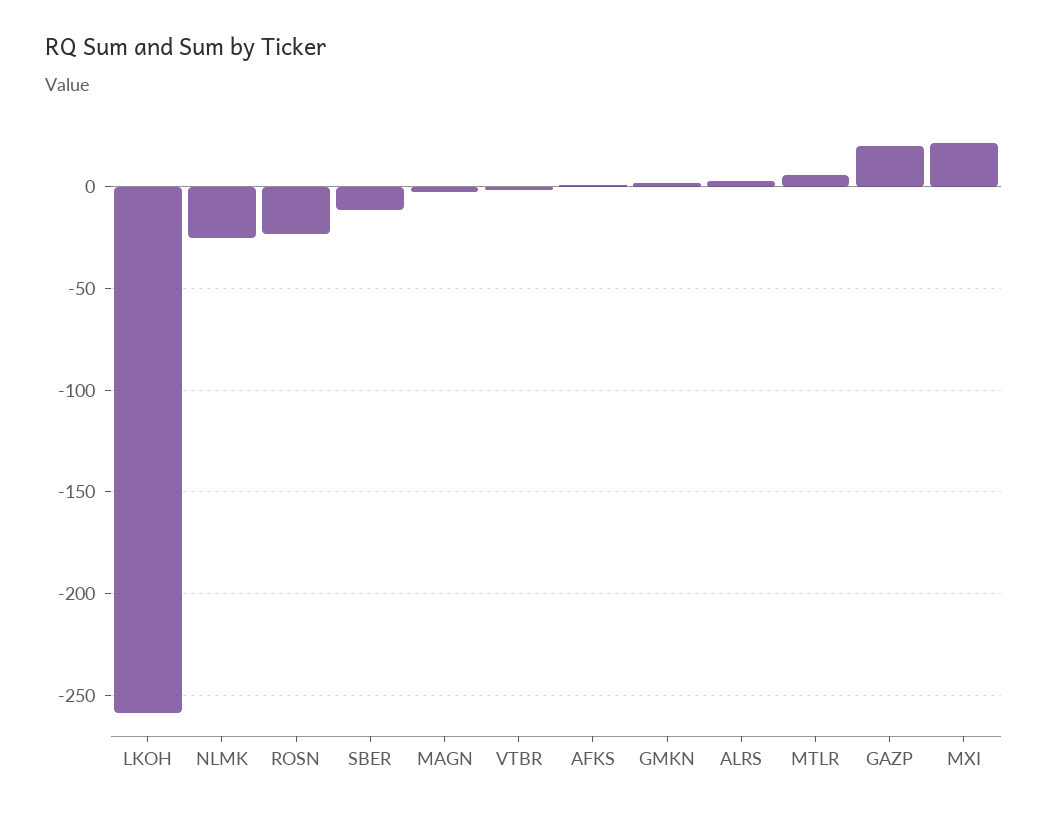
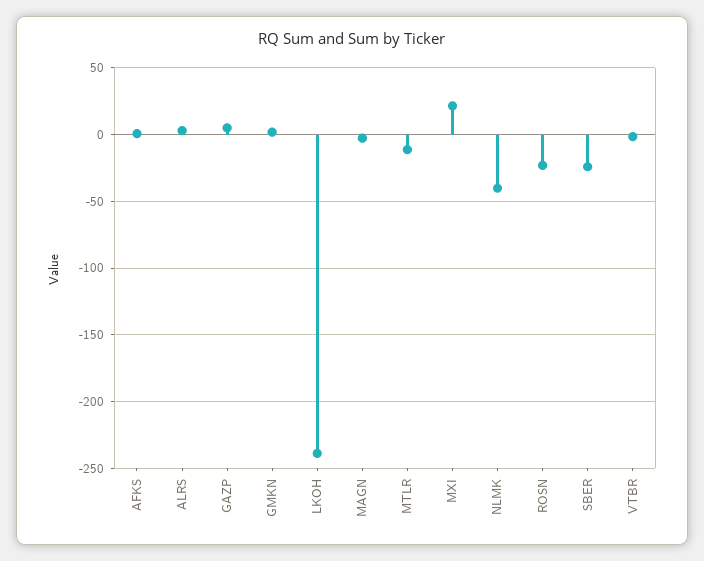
LKOH: -260 -> -240
NLMK: -25 -> -40
SBER: -10 -> -25
MTLR: 5 -> -10
GAZP: 20 -> 5

